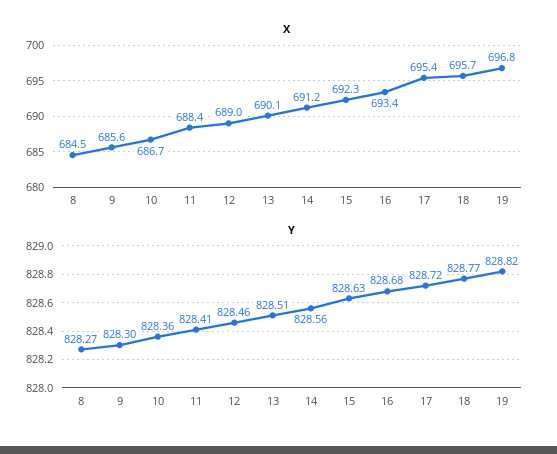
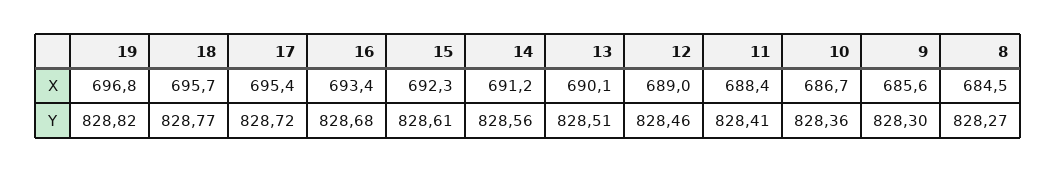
Y, 15: 828.63 -> 828.61

